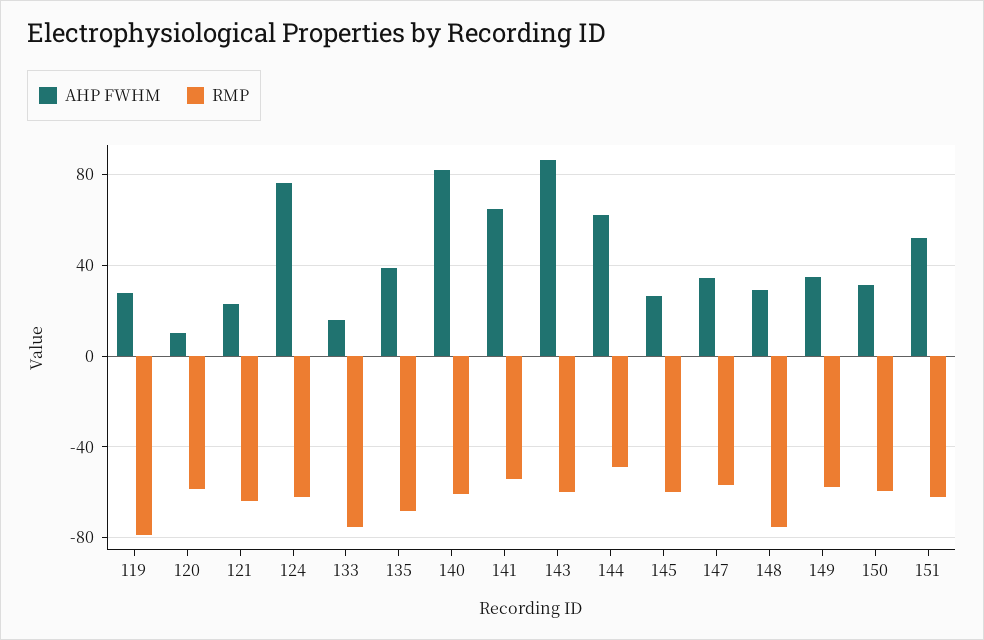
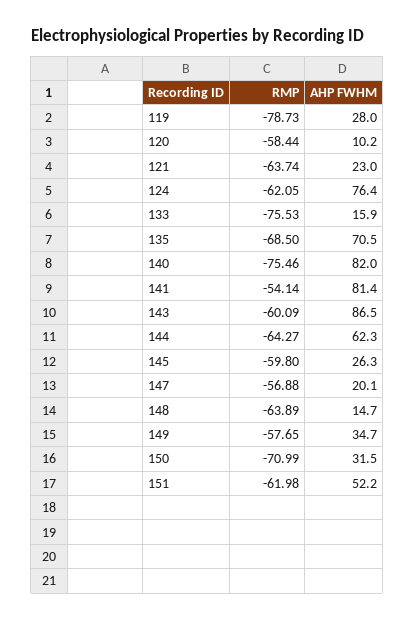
AHP FWHM, 135: 40 -> 70.5
RMP, 140: -60 -> -75.46
AHP FWHM, 141: 65 -> 81.4
RMP, 144: -50 -> -64.27
AHP FWHM, 147: 35 -> 20.1
AHP FWHM, 148: 30 -> 14.7
RMP, 148: -75 -> -63.89
RMP, 150: -60 -> -70.99

